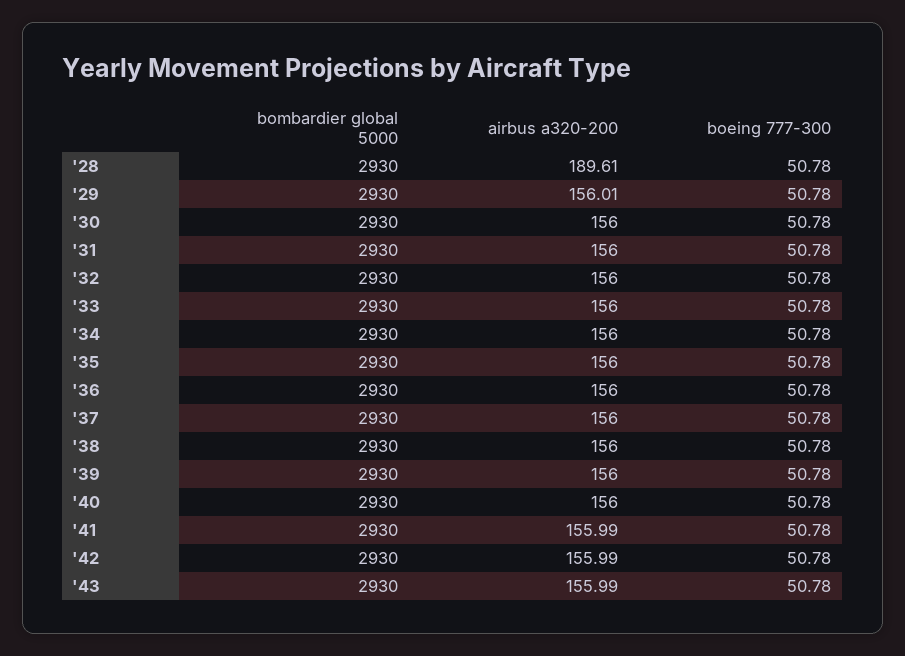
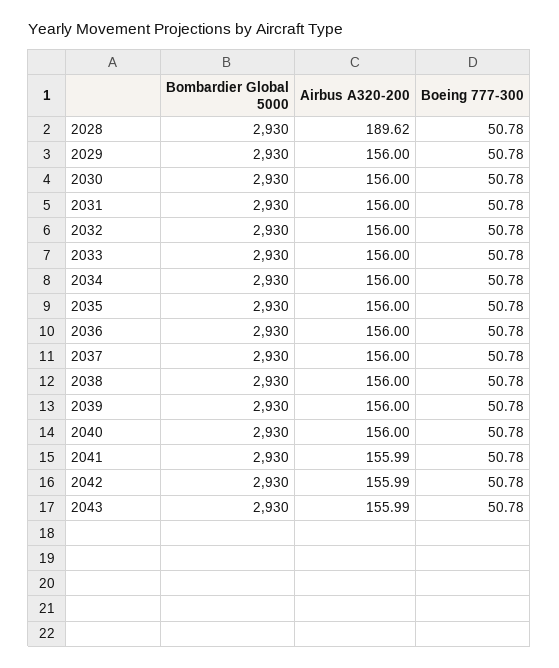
airbus a320-200, '28: 189.61 -> 189.62
airbus a320-200, '29: 156.01 -> 156

